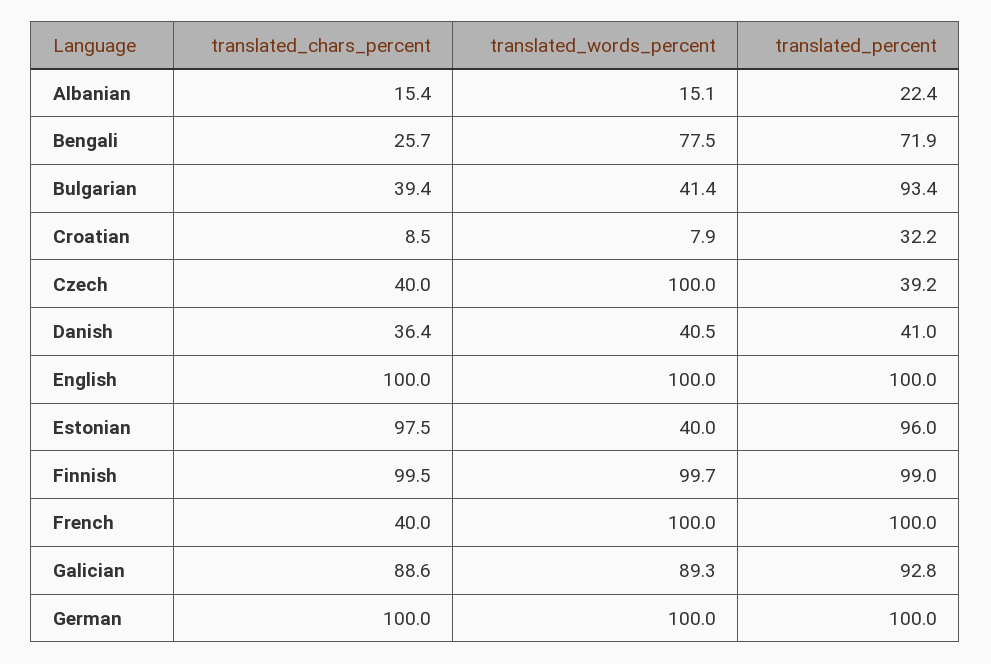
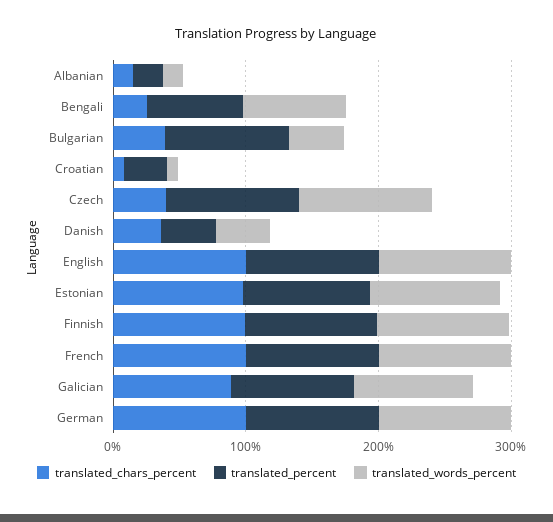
translated_percent, Czech: 39.2 -> 100
translated_words_percent, Estonian: 40 -> 100
translated_chars_percent, French: 40 -> 100

